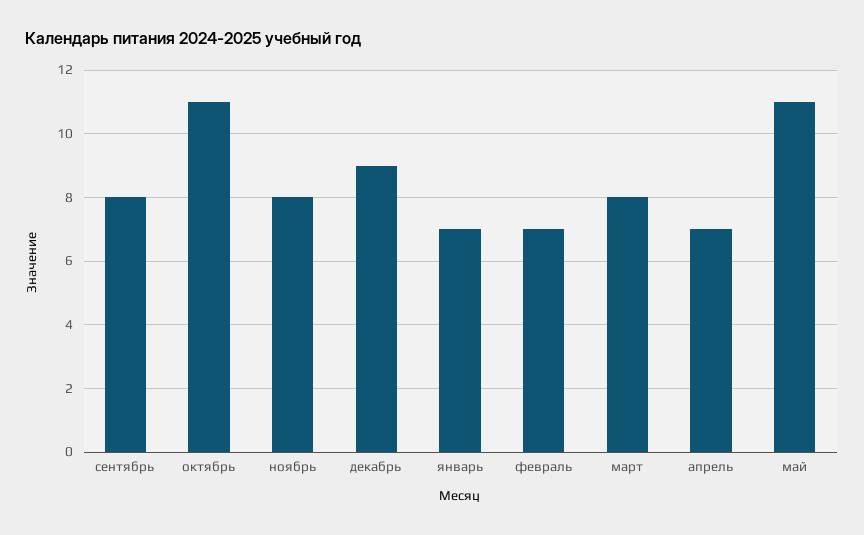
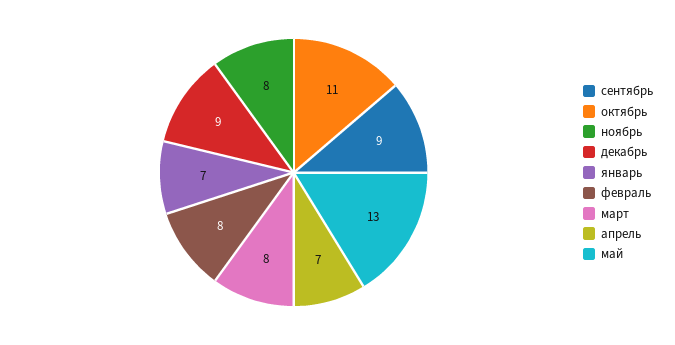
сентябрь: 8 -> 9
февраль: 7 -> 8
май: 11 -> 13

